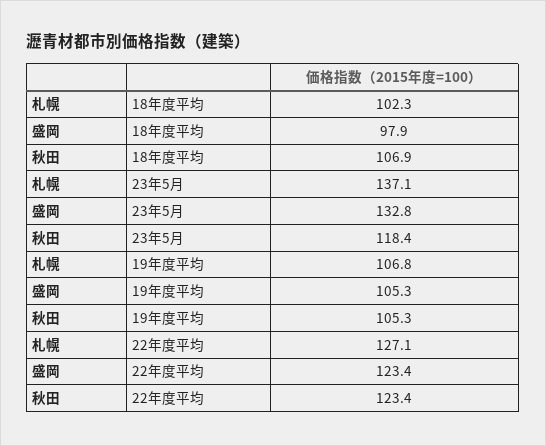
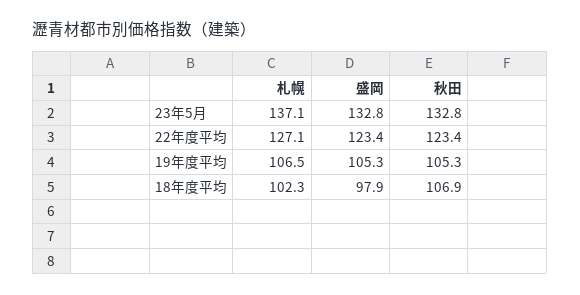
秋田, 23年5月: 118.4 -> 132.8
札幌, 19年度平均: 106.8 -> 106.5

